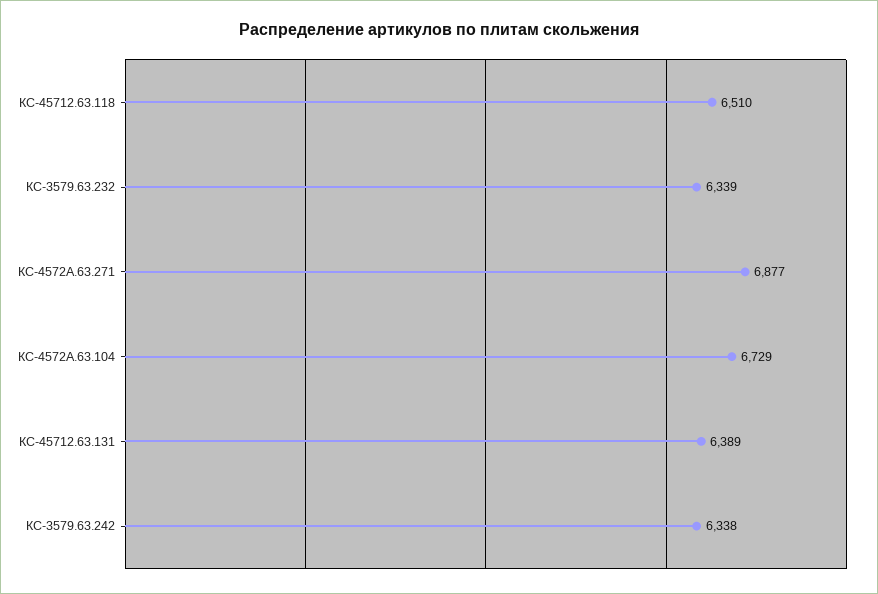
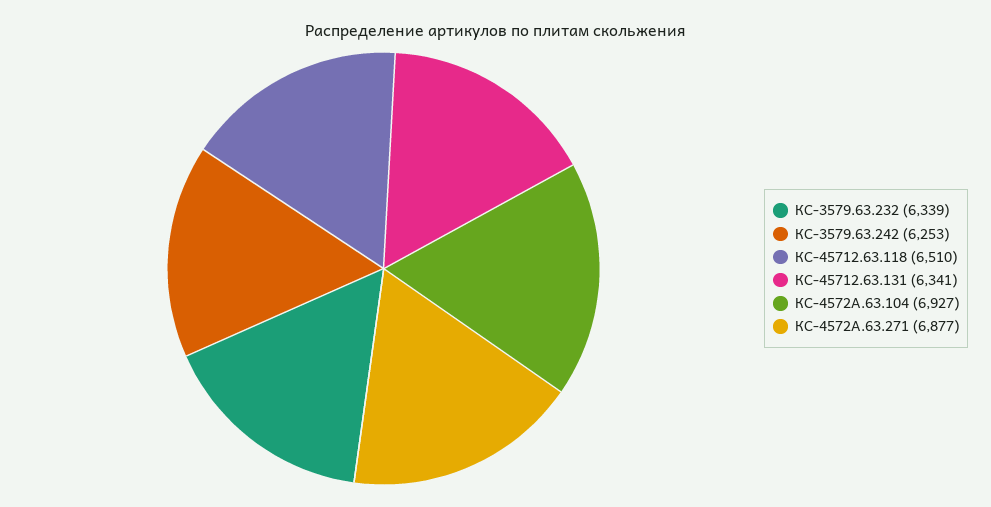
КС-4572А.63.104: 6729 -> 6927
КС-45712.63.131: 6389 -> 6341
КС-3579.63.242: 6338 -> 6253

